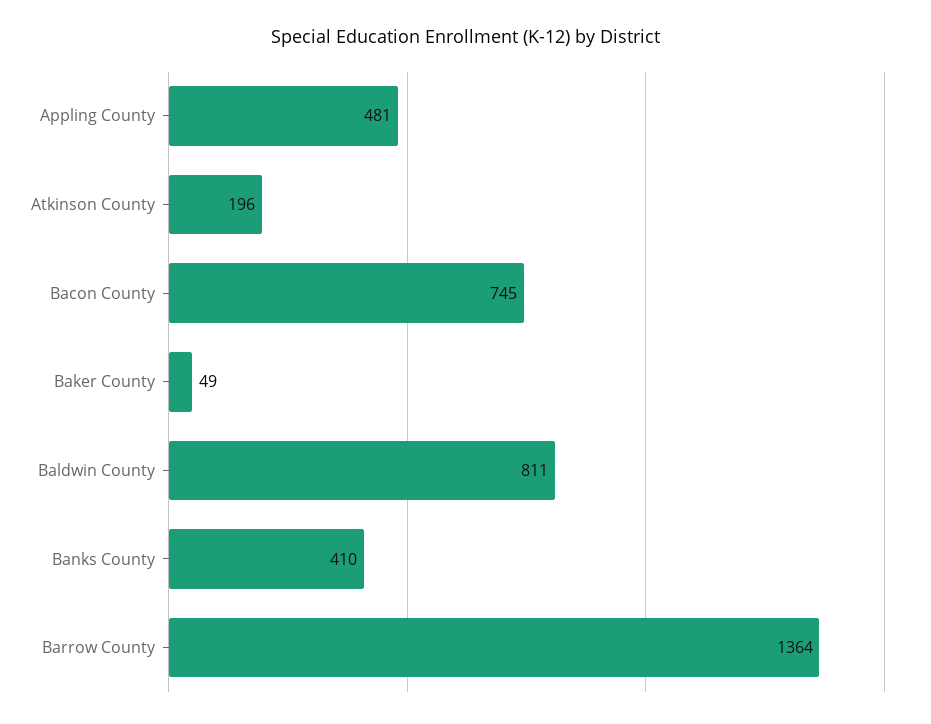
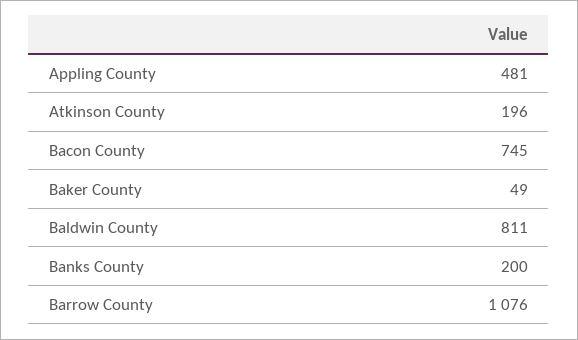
Banks County: 410 -> 200
Barrow County: 1364 -> 1076

